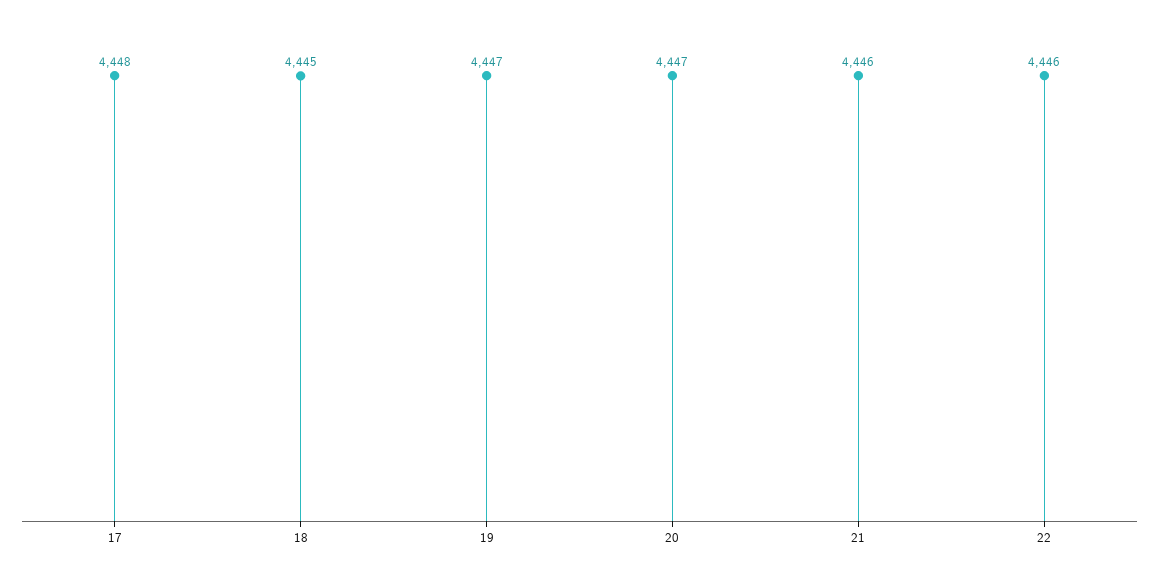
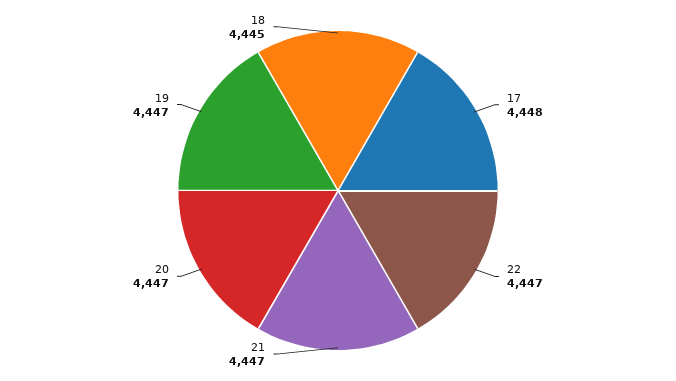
21: 4446 -> 4447
22: 4446 -> 4447

